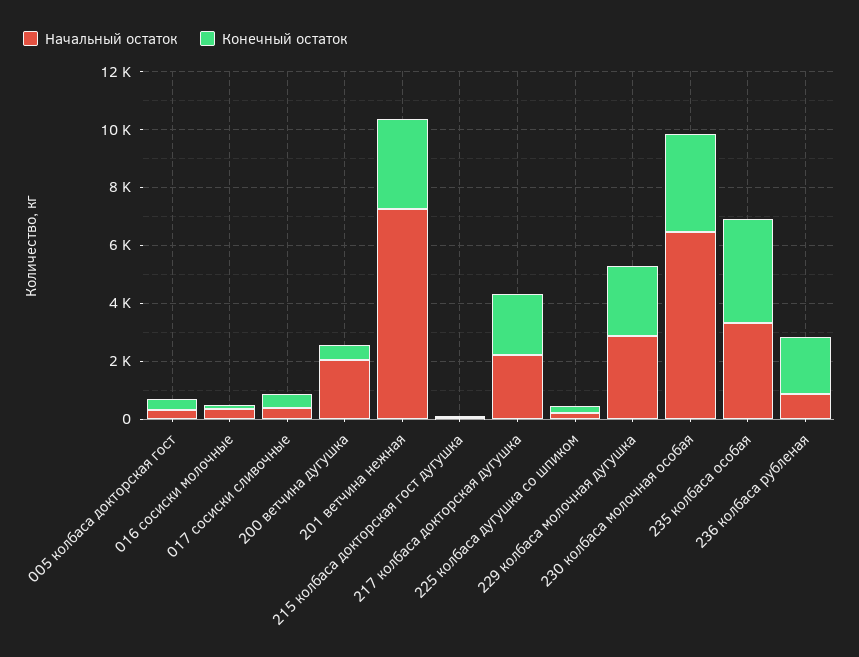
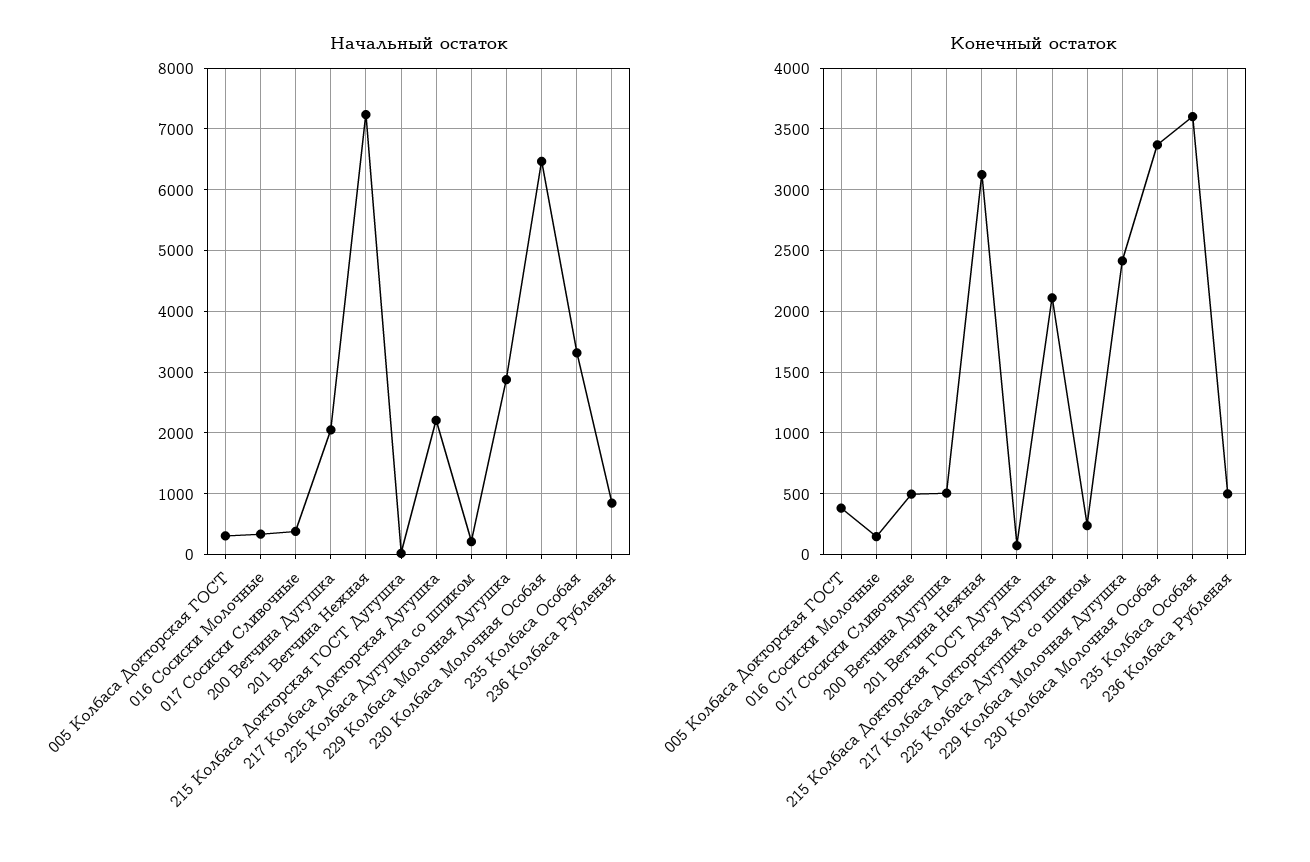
Конечный остаток, 236 колбаса рубленая: 2000 -> 500

